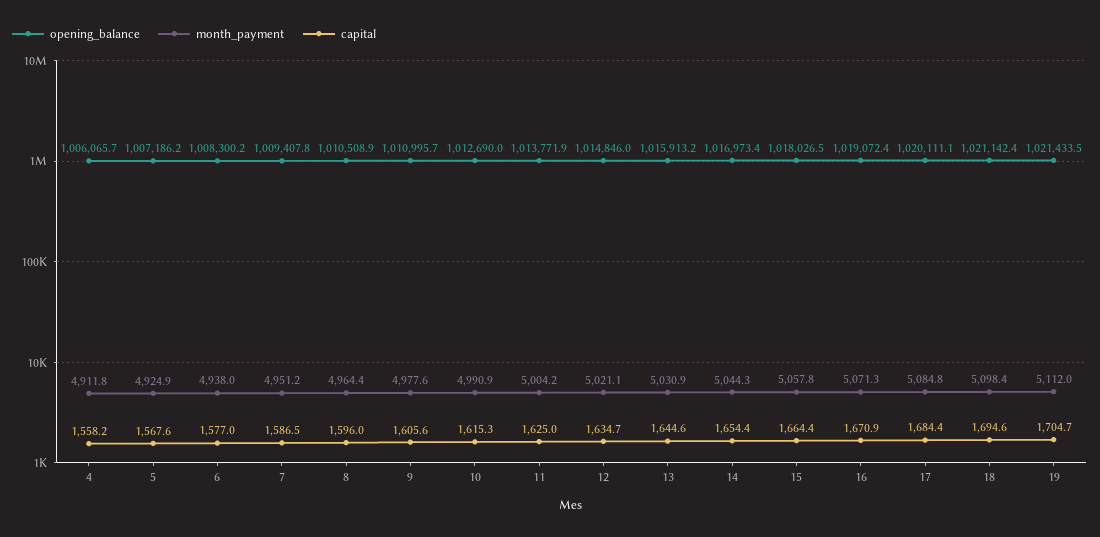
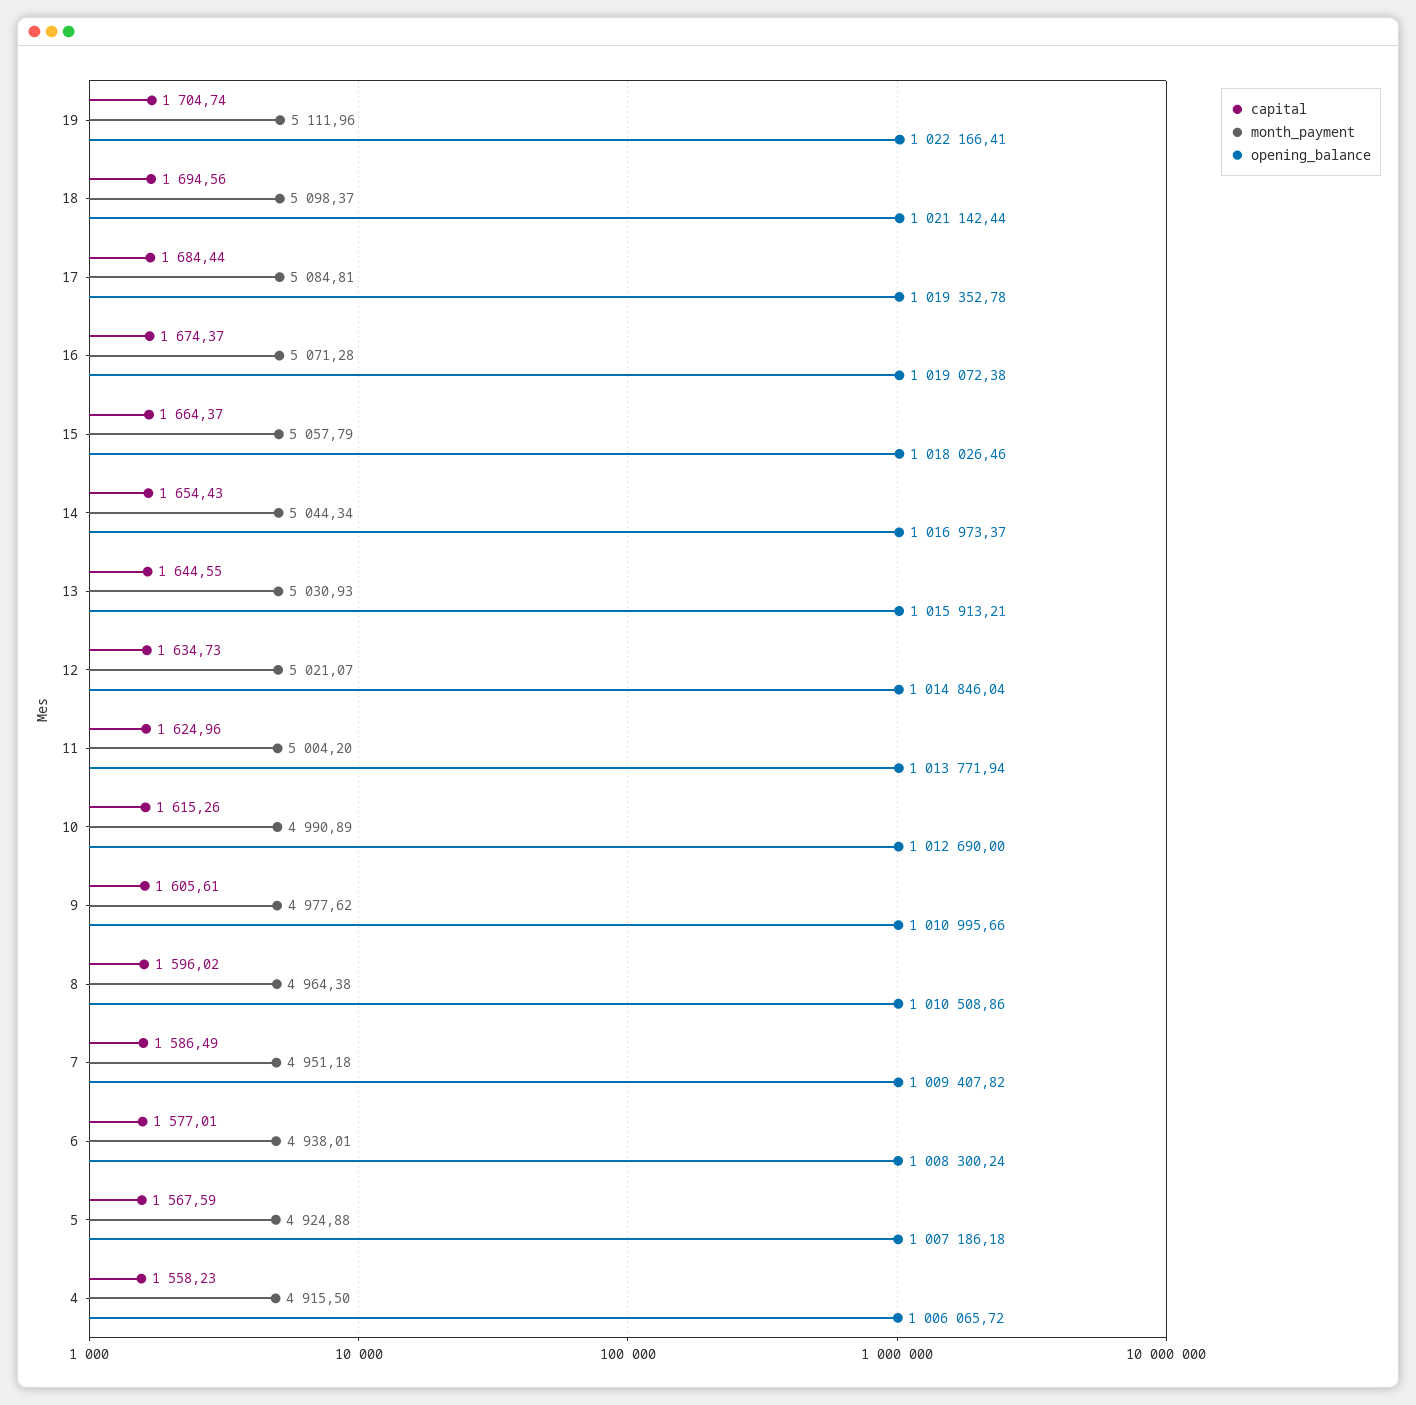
month_payment, 4: 4911.8 -> 4915.5
capital, 16: 1670.9 -> 1674.37
opening_balance, 17: 1020111.1 -> 1019352.78
opening_balance, 19: 1021433.5 -> 1022166.41

